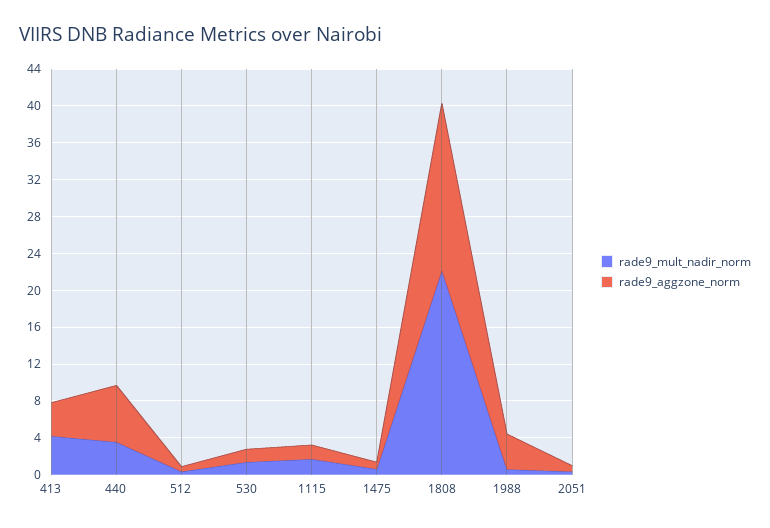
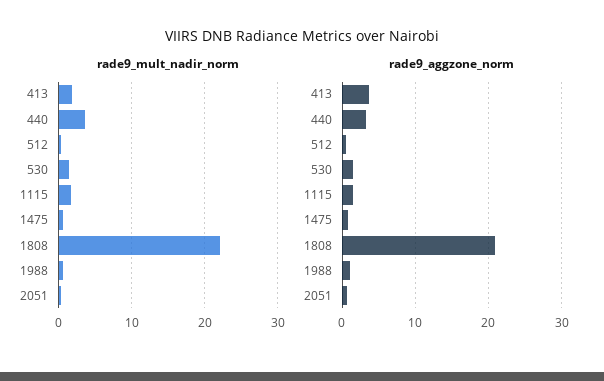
rade9_mult_nadir_norm, 413: 4 -> 2
rade9_aggzone_norm, 440: 6 -> 3
rade9_aggzone_norm, 1808: 18 -> 21
rade9_aggzone_norm, 1988: 4 -> 1

